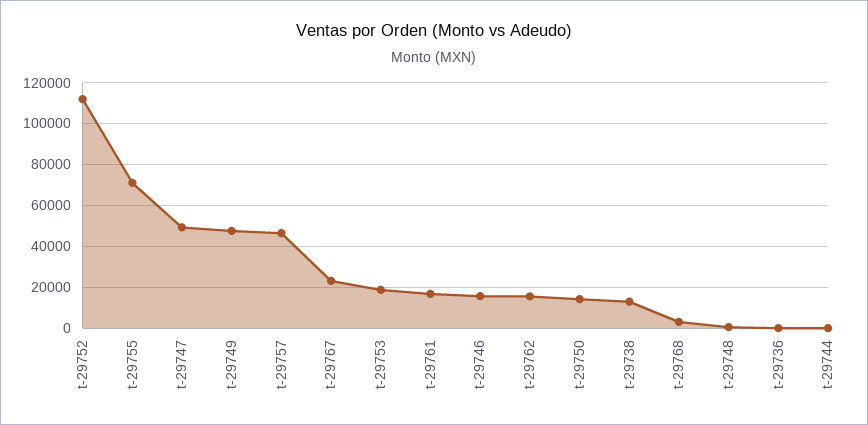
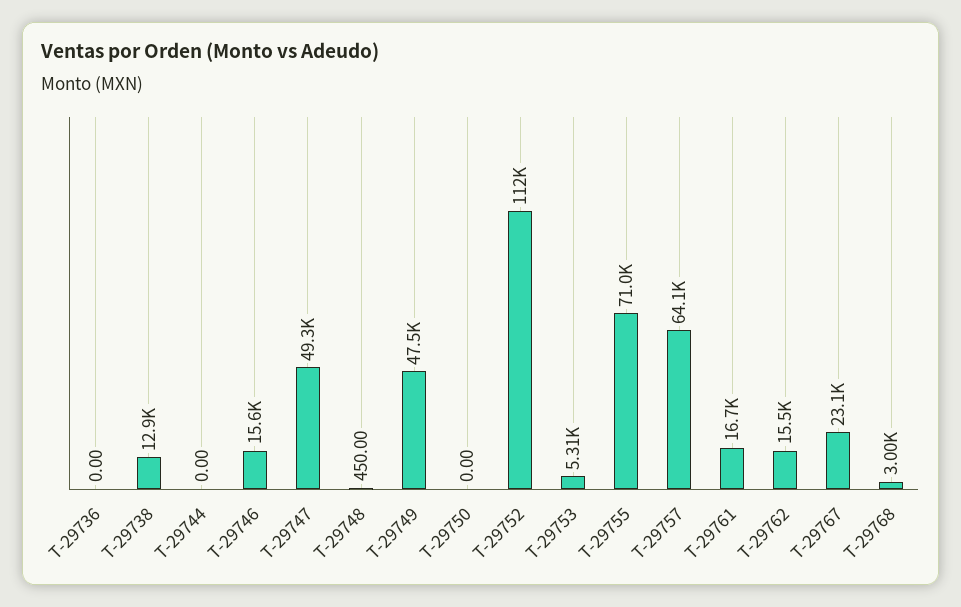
t-29757: 45000 -> 64100
t-29753: 20000 -> 5310
t-29750: 15000 -> 0

